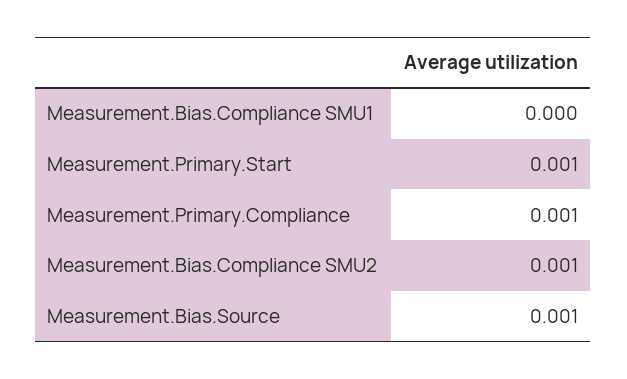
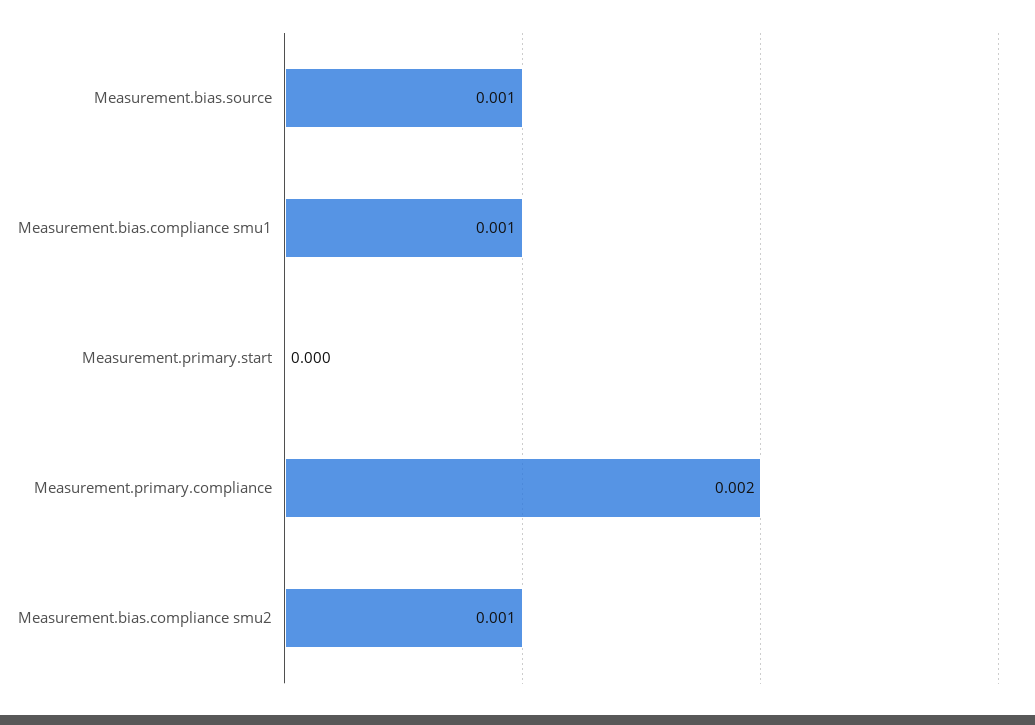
Measurement.Bias.Compliance SMU1: 0 -> 0.001
Measurement.Primary.Start: 0.001 -> 0
Measurement.Primary.Compliance: 0.001 -> 0.002

